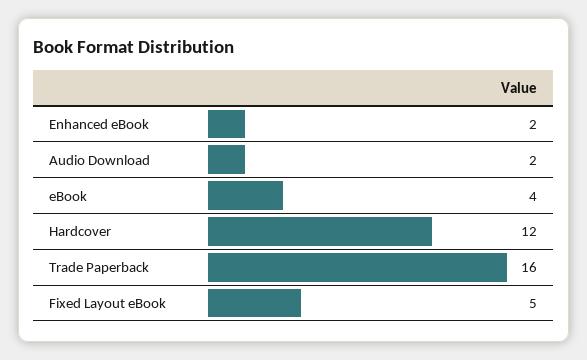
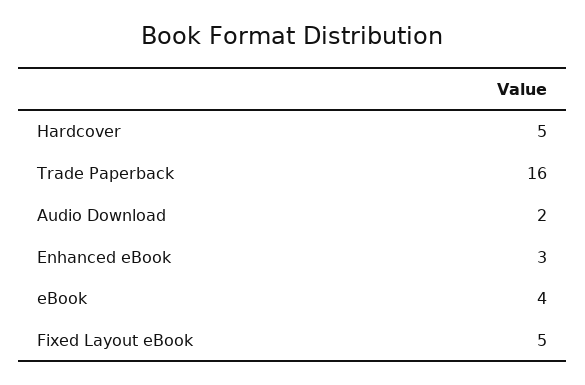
Enhanced eBook: 2 -> 3
Hardcover: 12 -> 5

